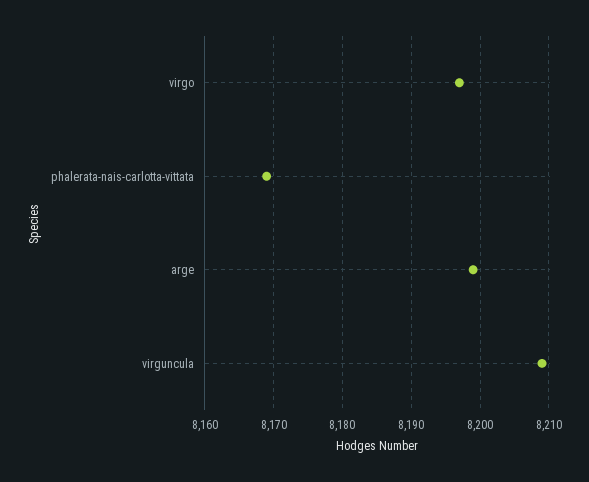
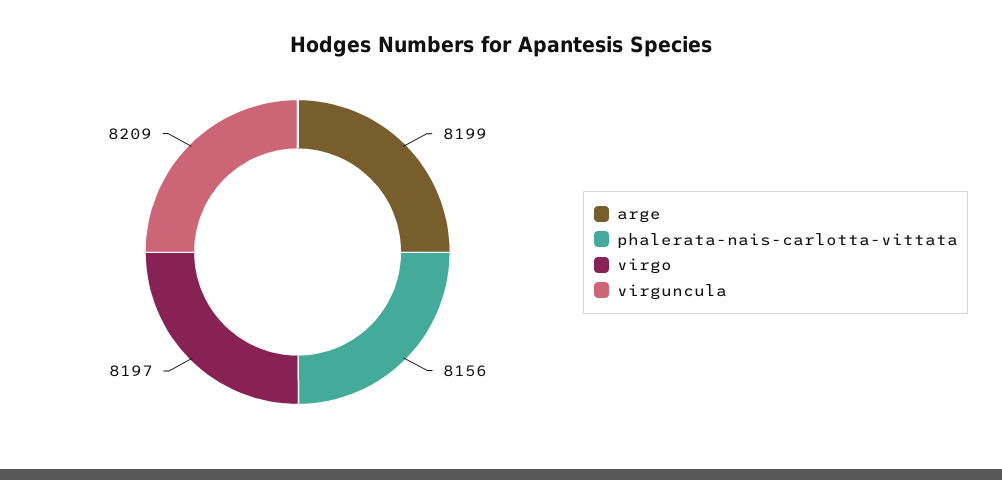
phalerata-nais-carlotta-vittata: 8169 -> 8156

